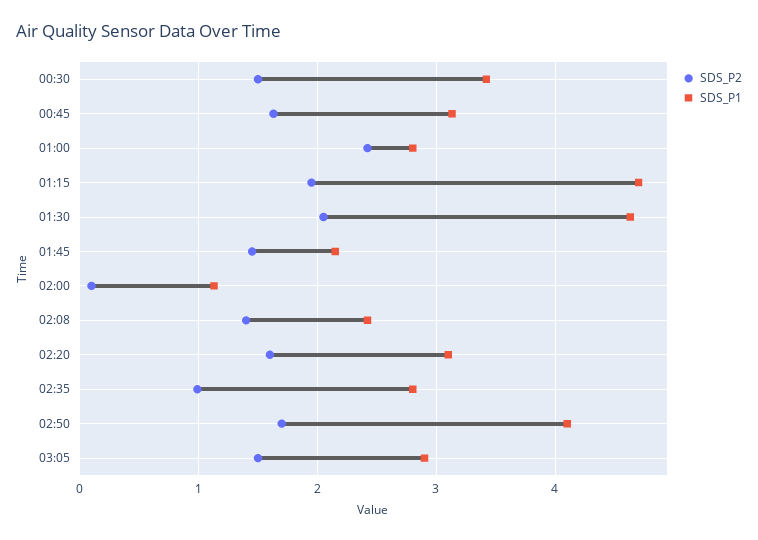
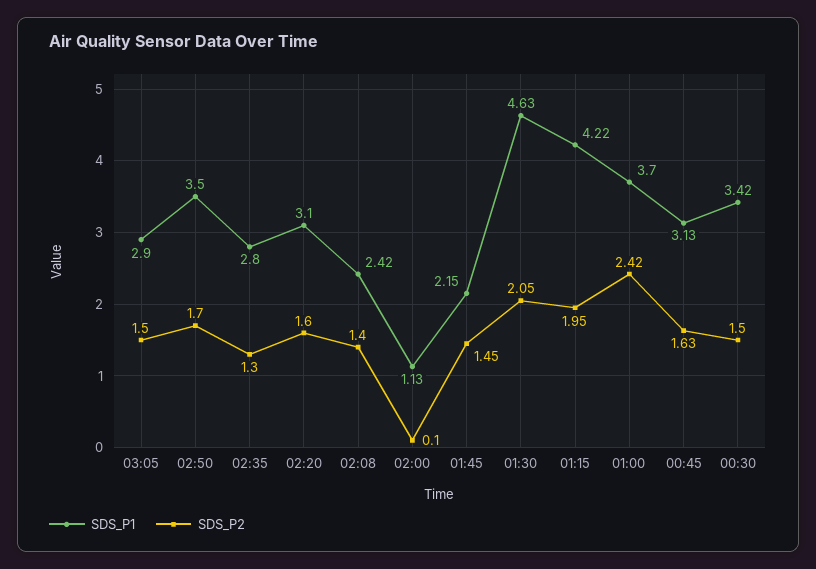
SDS_P1, 01:00: 2.8 -> 3.7
SDS_P1, 01:15: 4.7 -> 4.22
SDS_P2, 02:35: 1 -> 1.3
SDS_P1, 02:50: 4.1 -> 3.5

